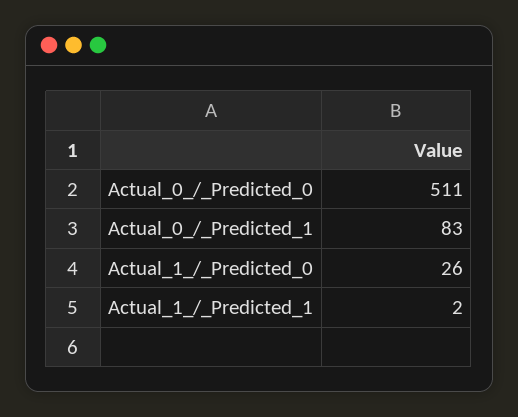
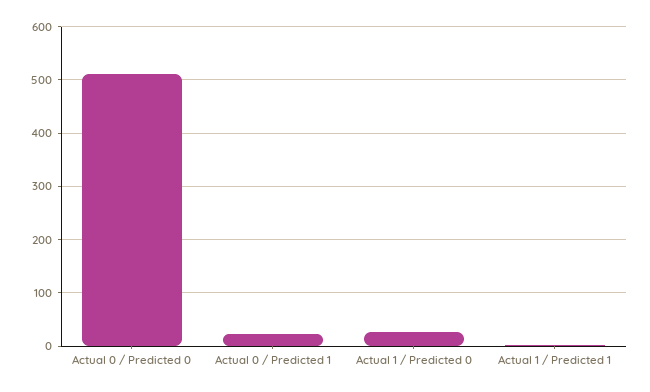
Actual_0_/_Predicted_1: 83 -> 20

